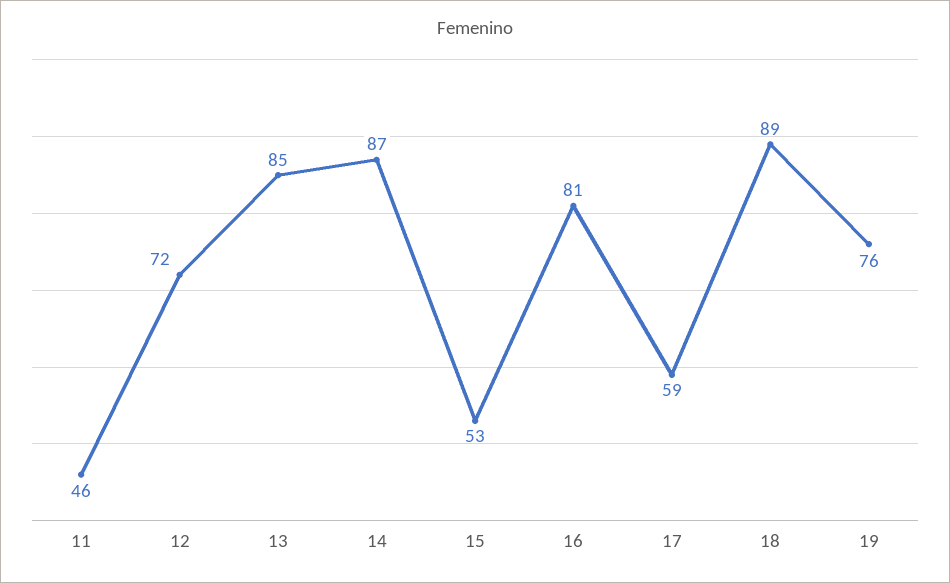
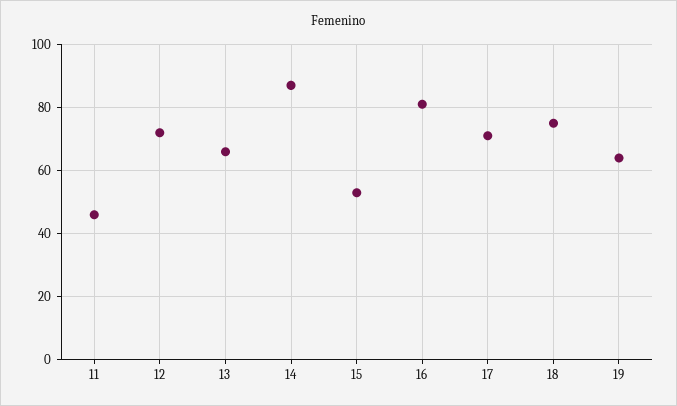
13: 85 -> 65
17: 59 -> 70
18: 89 -> 75
19: 76 -> 65

